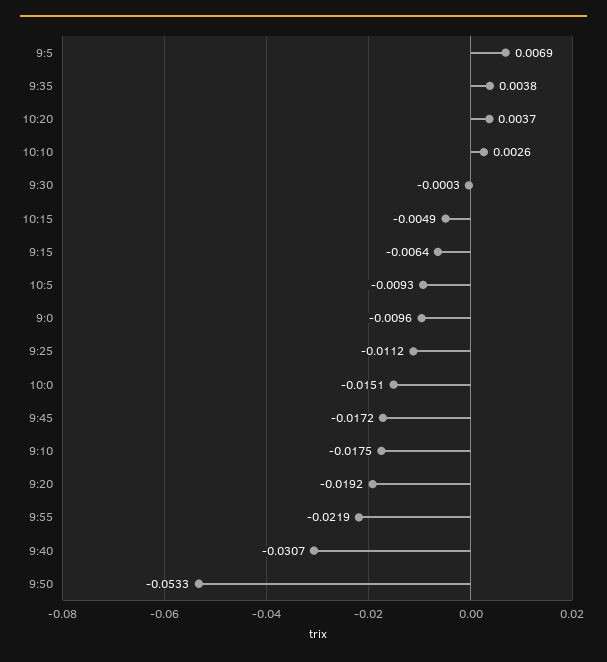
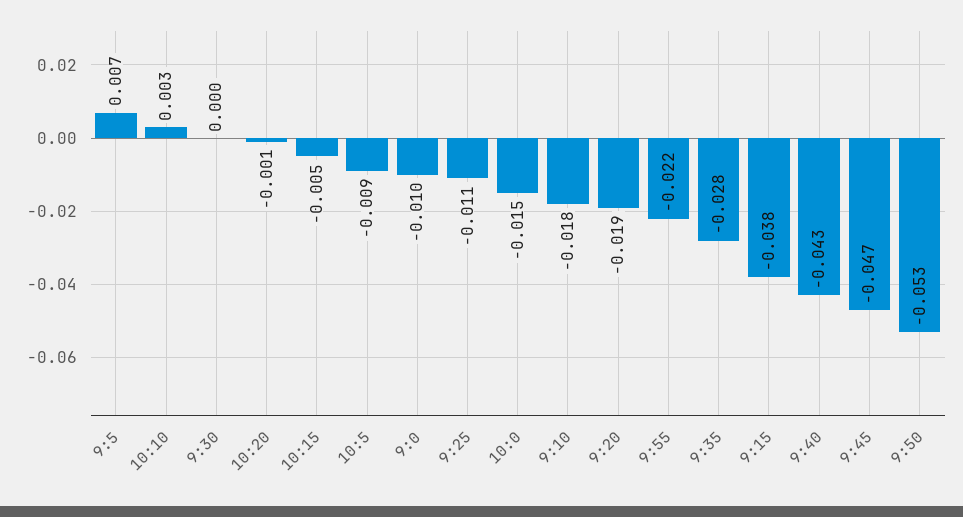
9:35: 0.0038 -> -0.028
10:20: 0.0037 -> -0.001
9:15: -0.0064 -> -0.038
9:45: -0.0172 -> -0.047
9:40: -0.0307 -> -0.043

